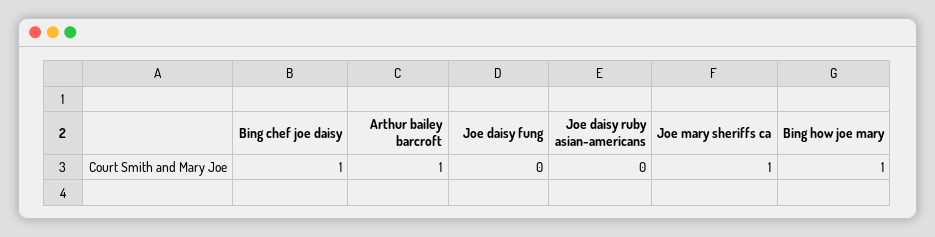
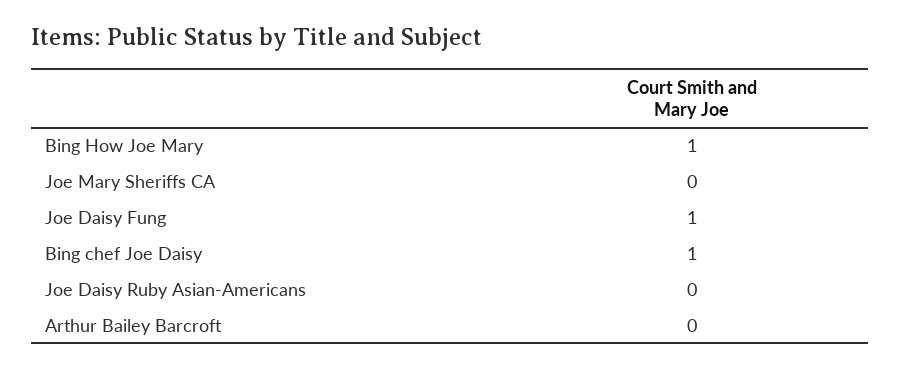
Arthur bailey barcroft: 1 -> 0
Joe daisy fung: 0 -> 1
Joe mary sheriffs ca: 1 -> 0

